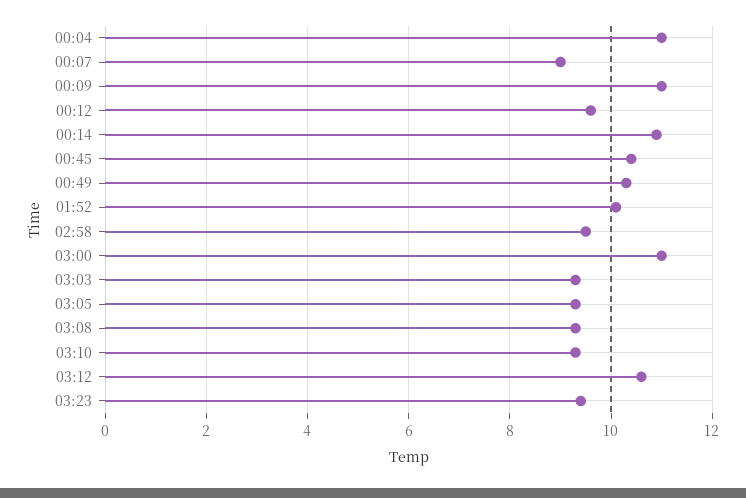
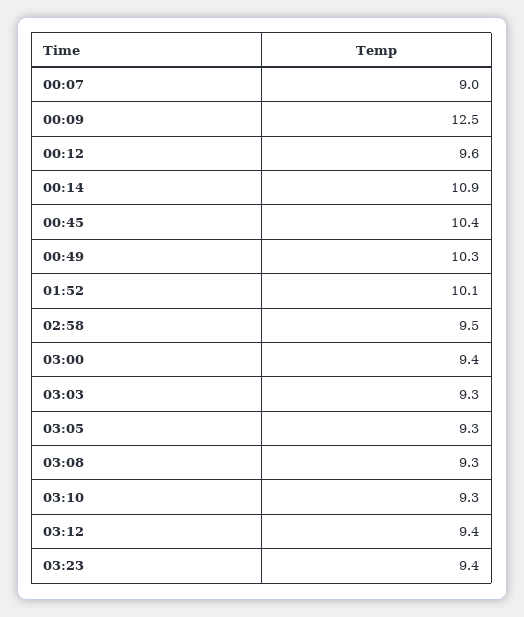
00:04: 11 -> none
00:09: 11 -> 12.5
03:00: 11 -> 9.4
03:12: 10.5 -> 9.4

